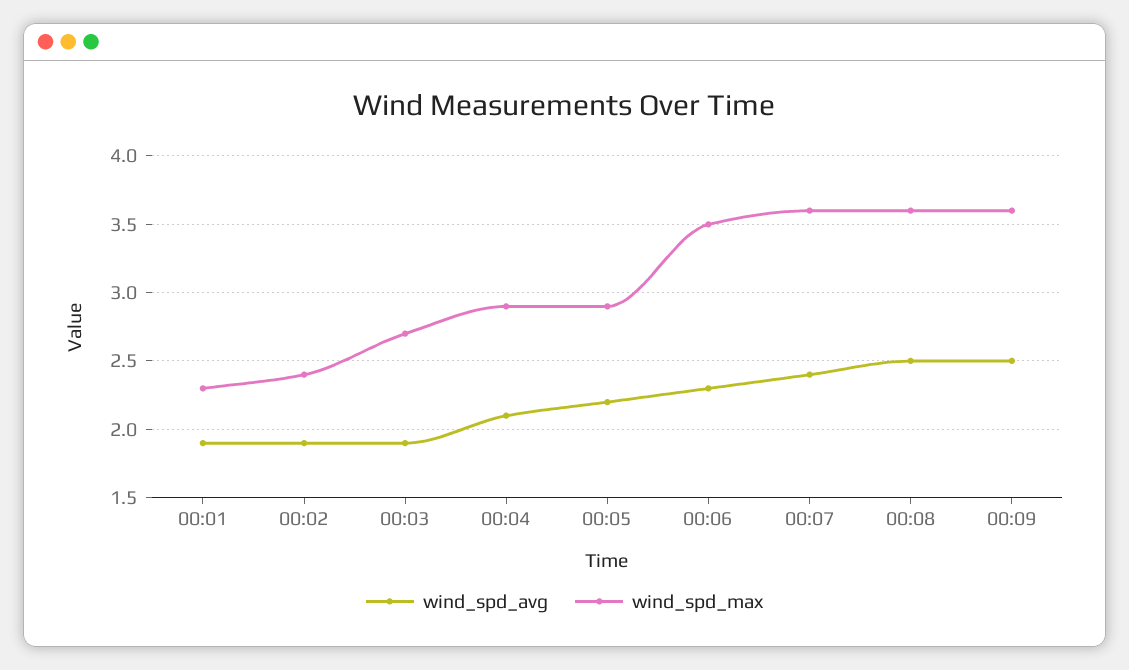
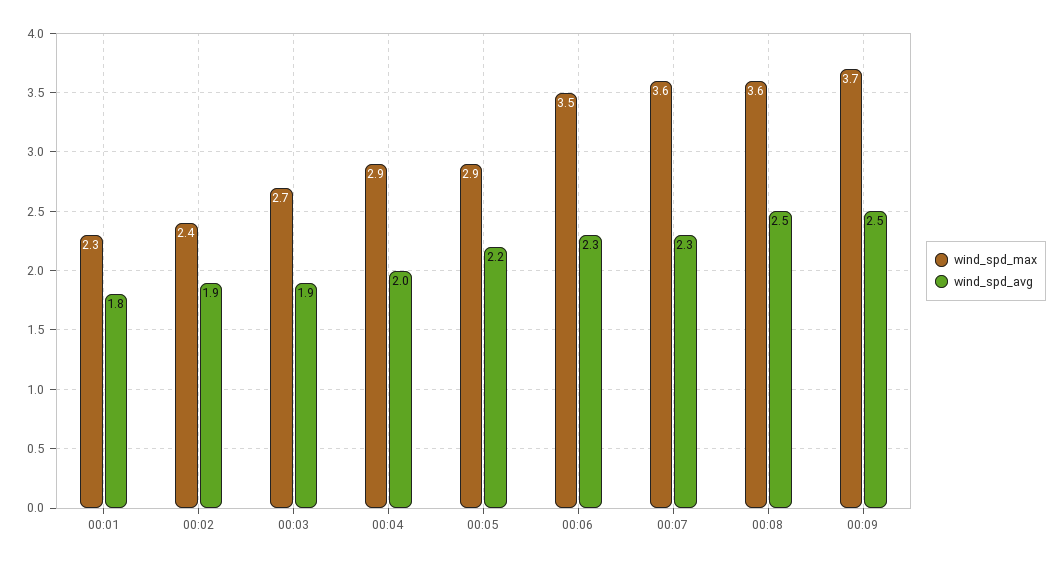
wind_spd_avg, 00:01: 1.9 -> 1.8
wind_spd_avg, 00:04: 2.1 -> 2
wind_spd_avg, 00:07: 2.4 -> 2.3
wind_spd_max, 00:09: 3.6 -> 3.7

